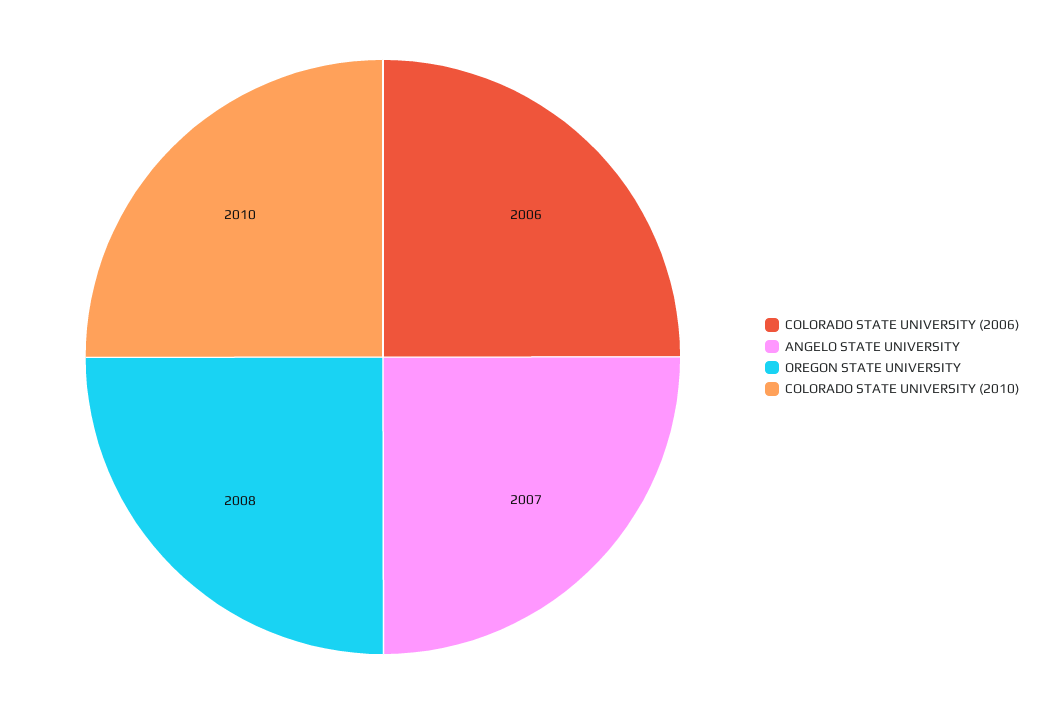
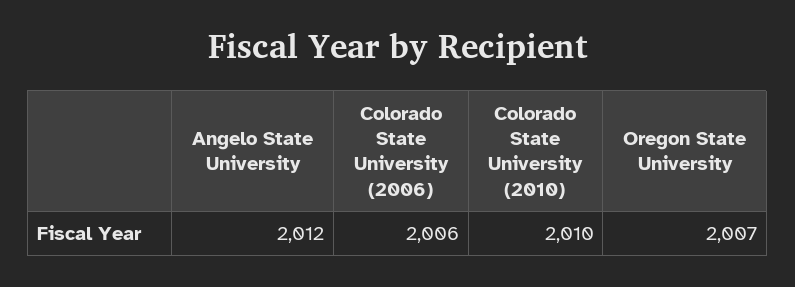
ANGELO STATE UNIVERSITY: 2007 -> 2012
OREGON STATE UNIVERSITY: 2008 -> 2007

